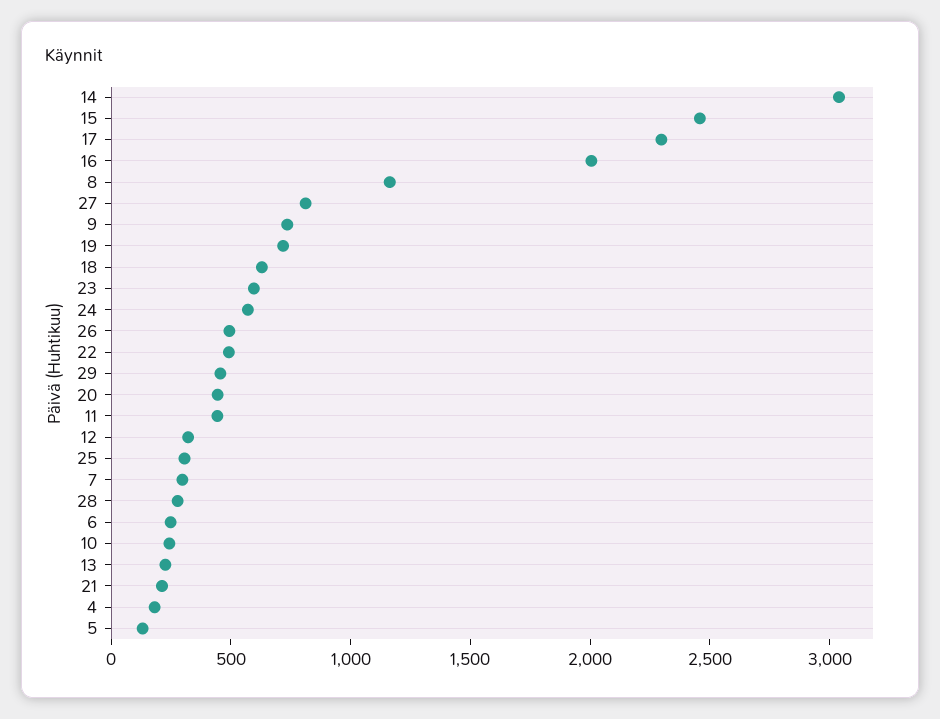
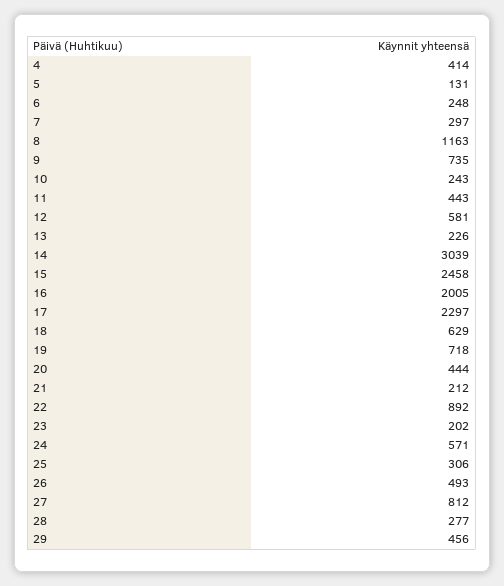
23: 600 -> 202
22: 500 -> 892
12: 300 -> 581
4: 200 -> 414

